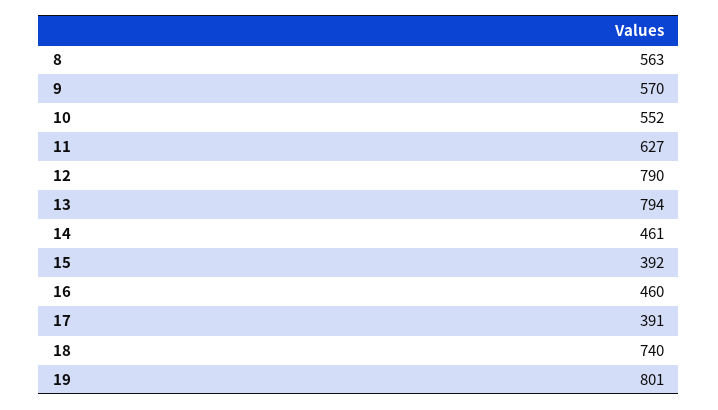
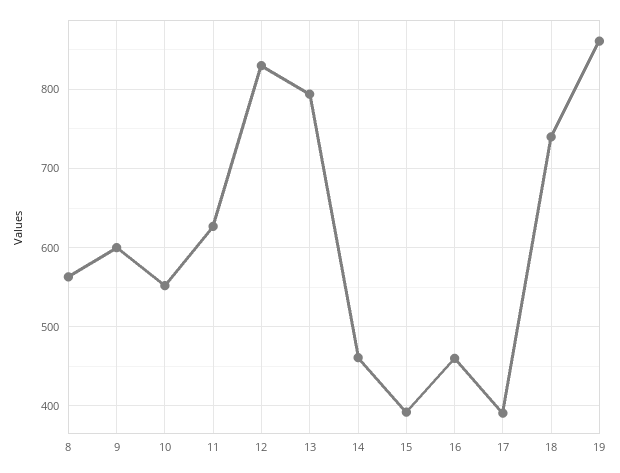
9: 570 -> 600
12: 790 -> 830
19: 801 -> 860

